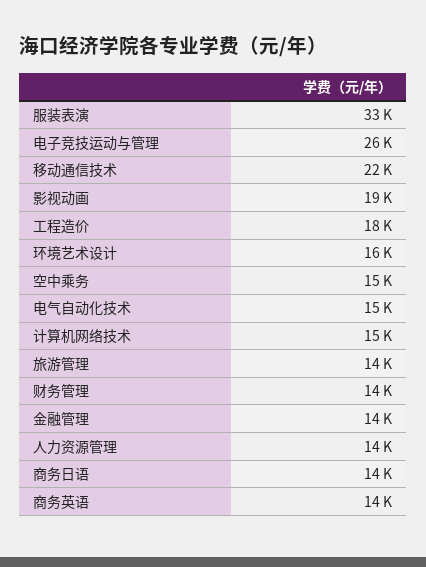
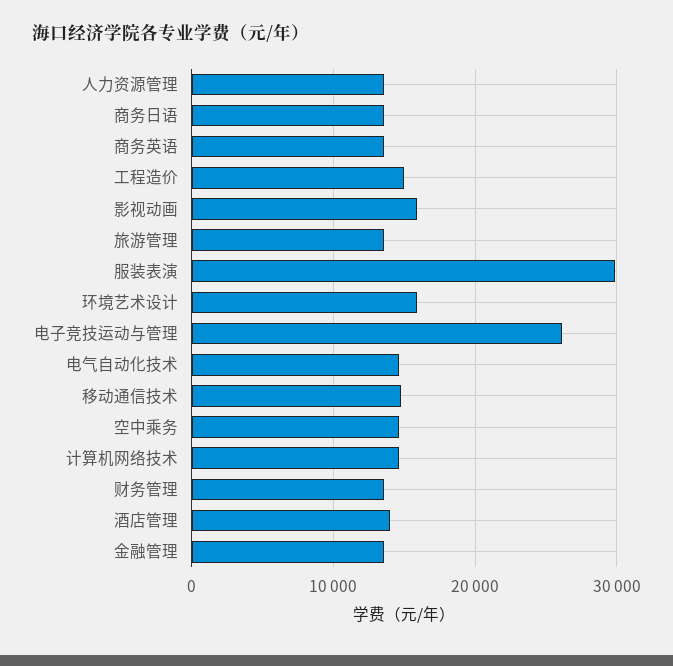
服装表演: 33000 -> 30000
移动通信技术: 22000 -> 15000
影视动画: 19000 -> 16000
工程造价: 18000 -> 15000
酒店管理: none -> 14000

